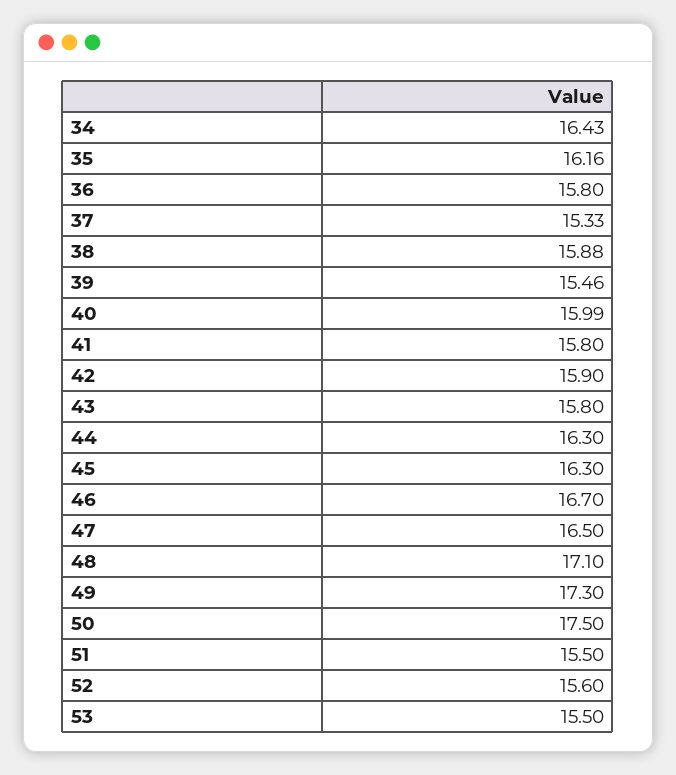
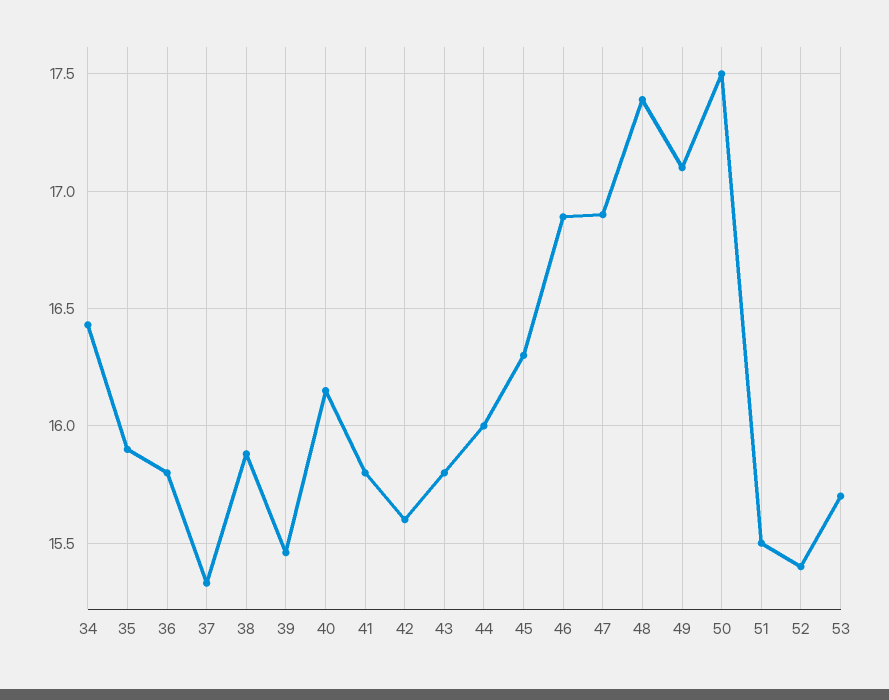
35: 16.16 -> 15.9
40: 15.99 -> 16.15
42: 15.9 -> 15.6
44: 16.3 -> 16
46: 16.7 -> 16.9
47: 16.5 -> 16.9
48: 17.1 -> 17.4
49: 17.3 -> 17.1
52: 15.6 -> 15.4
53: 15.5 -> 15.7

